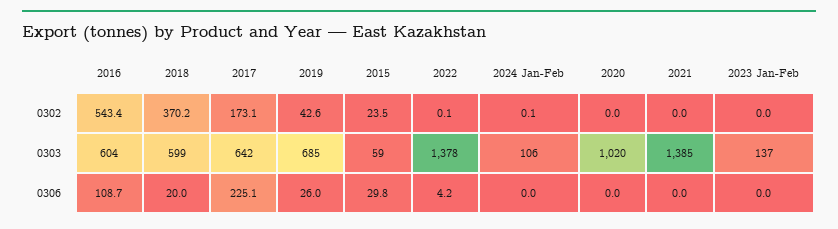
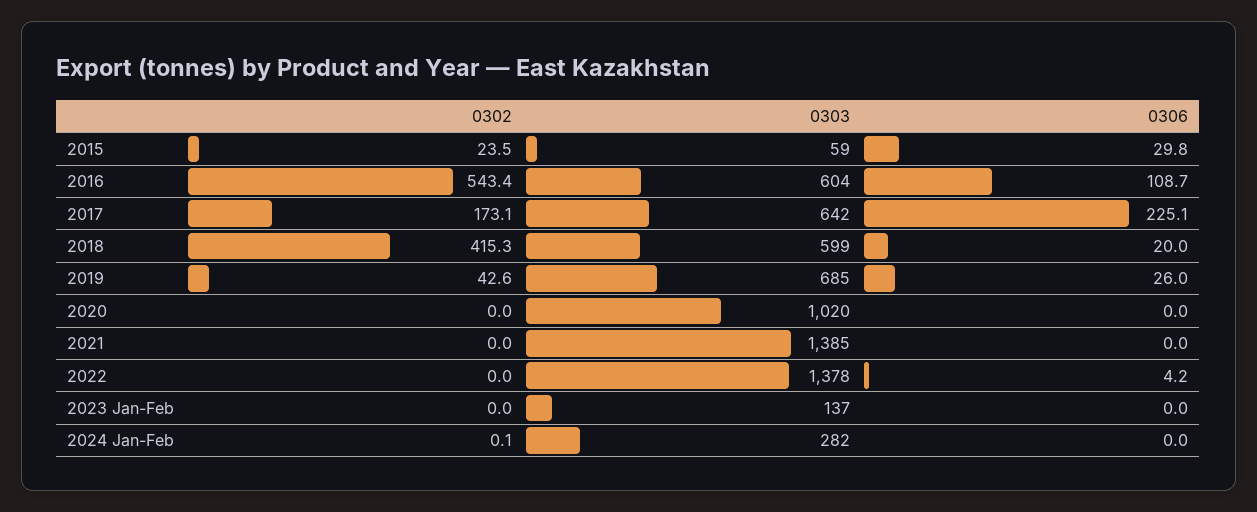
2018, 0302: 370.2 -> 415.3
2022, 0302: 0.1 -> 0
2024 Jan-Feb, 0303: 106 -> 282

